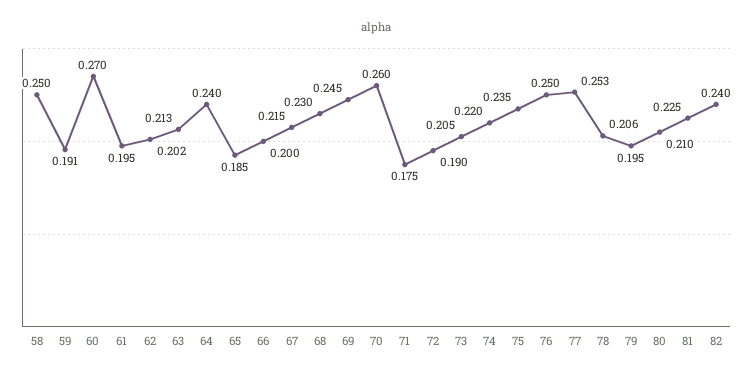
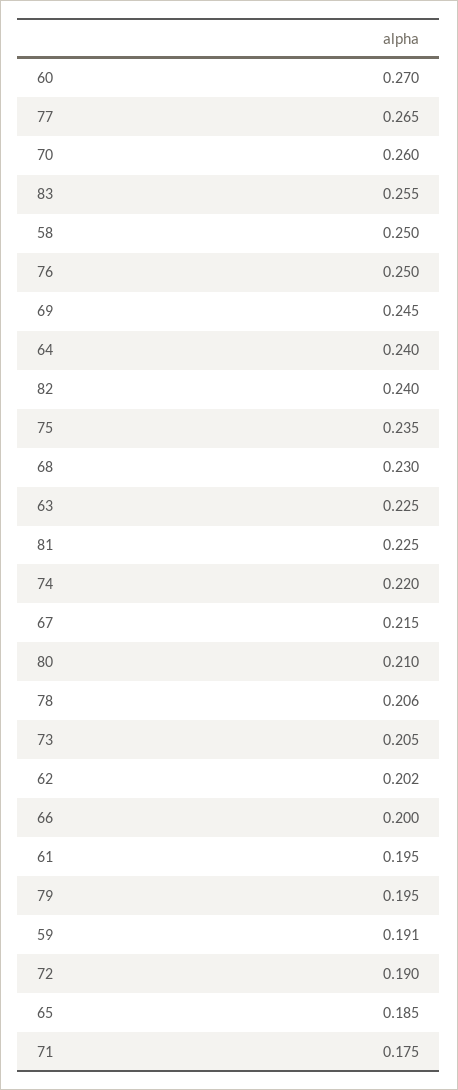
63: 0.213 -> 0.225
77: 0.253 -> 0.265
83: none -> 0.255

